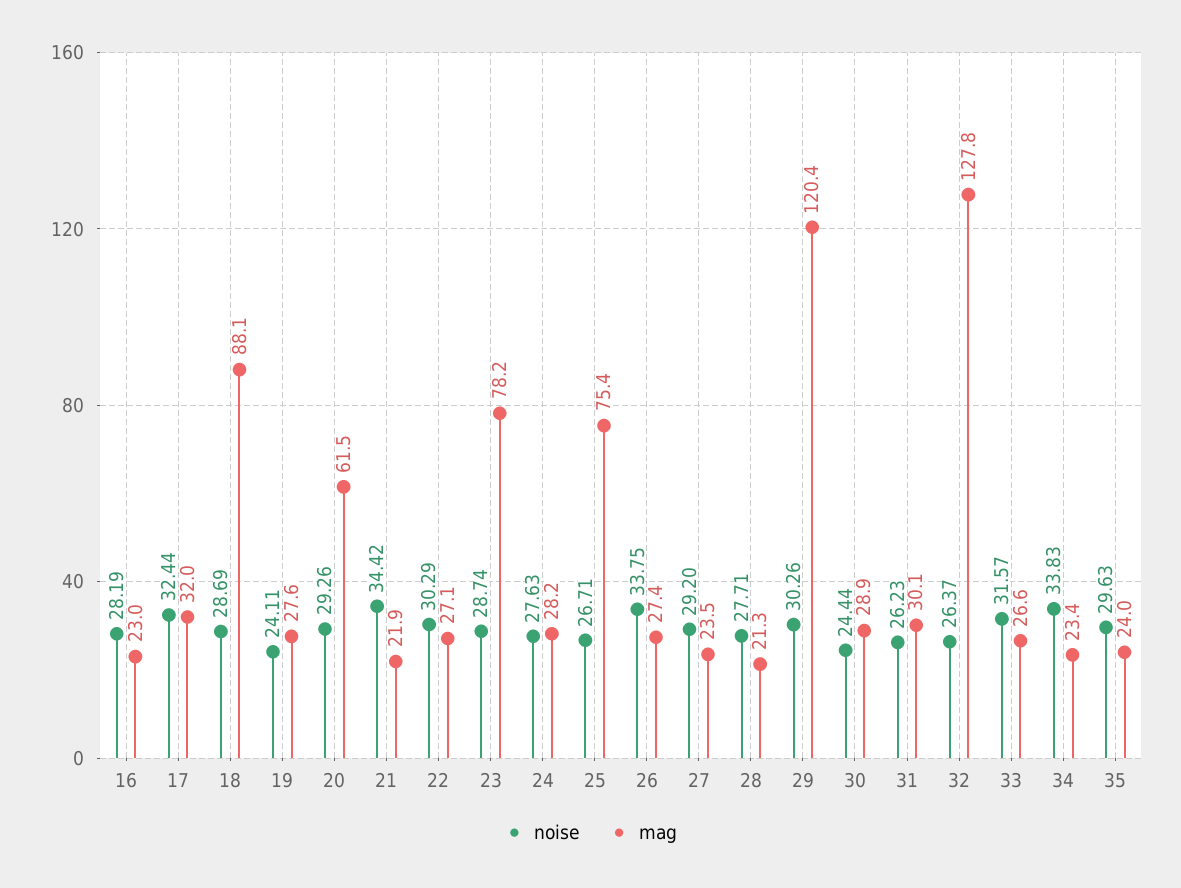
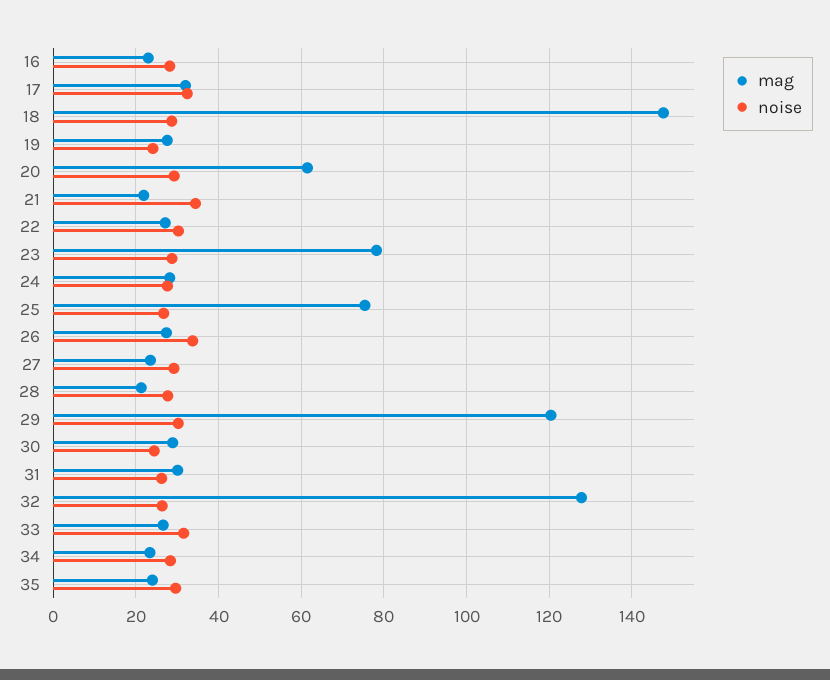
mag, 18: 88.1 -> 148
noise, 34: 33.83 -> 28

